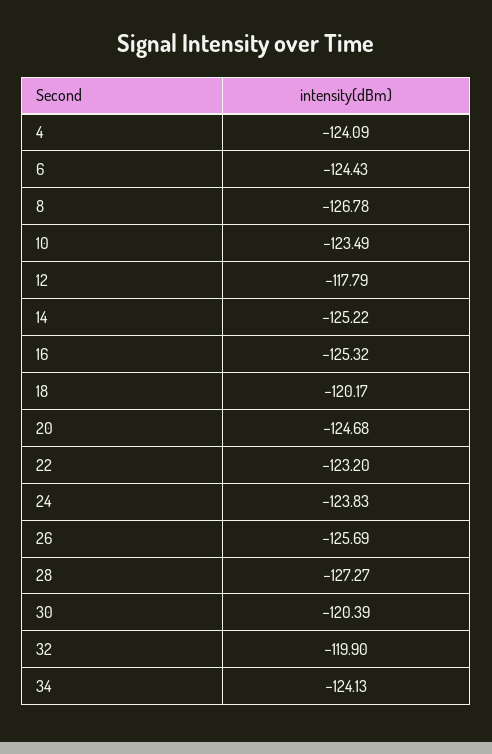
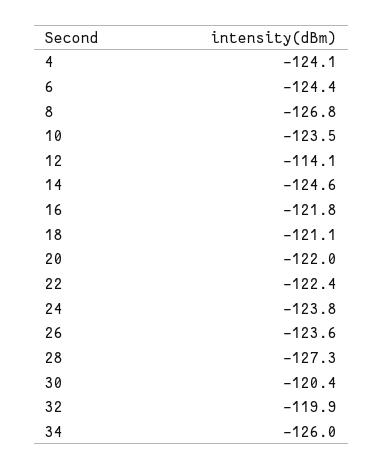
12: -117.79 -> -114.1
14: -125.22 -> -124.6
16: -125.32 -> -121.8
18: -120.17 -> -121.1
20: -124.68 -> -122
22: -123.2 -> -122.4
26: -125.69 -> -123.6
34: -124.13 -> -126

